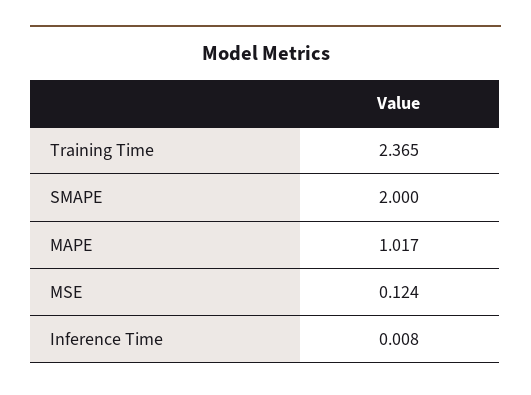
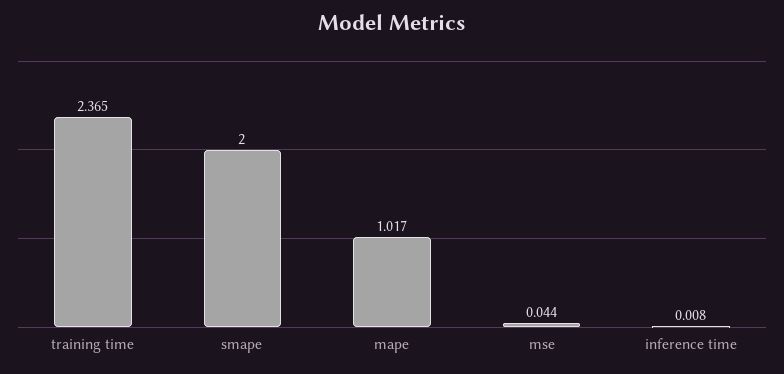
MSE: 0.124 -> 0.044

